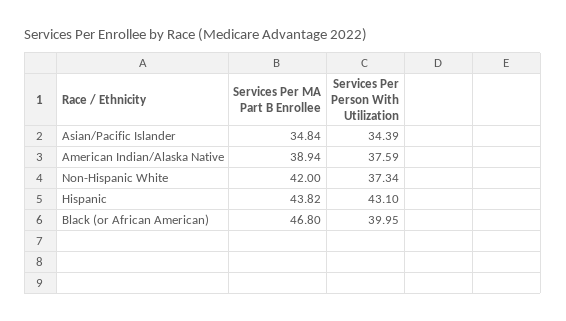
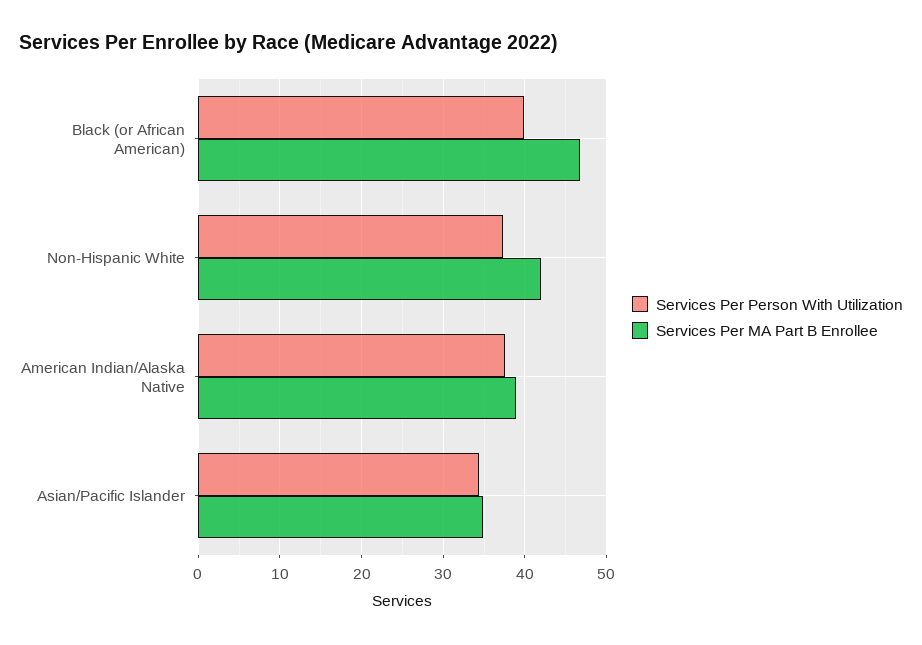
Services Per MA Part B Enrollee, Hispanic: 43.82 -> none
Services Per Person With Utilization, Hispanic: 43.1 -> none

